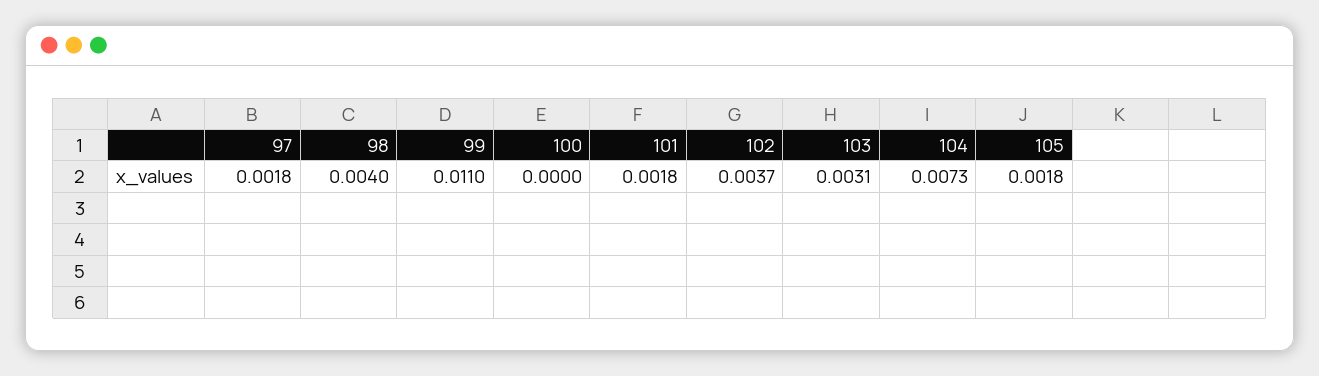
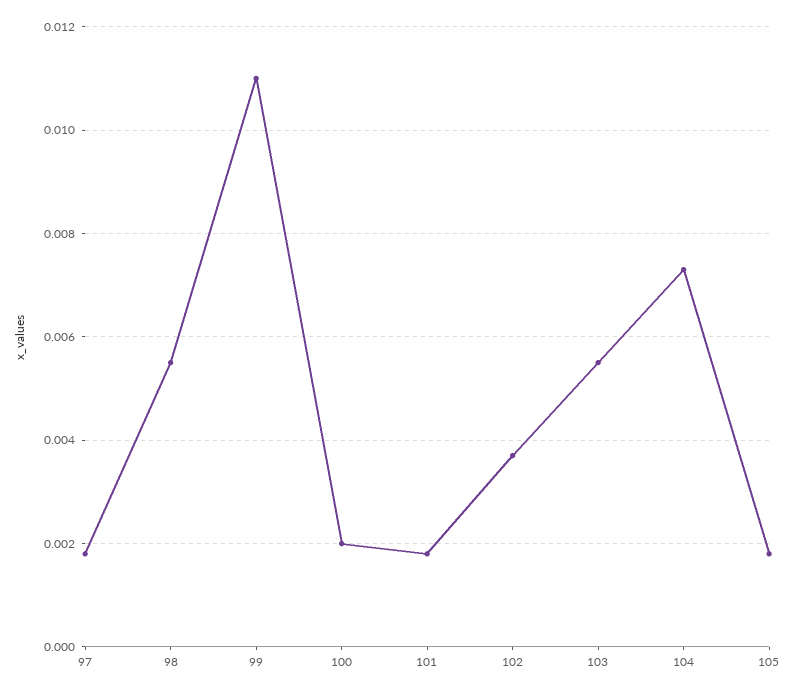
98: 0.004 -> 0.0055
100: 0 -> 0.002
103: 0.0031 -> 0.0055

